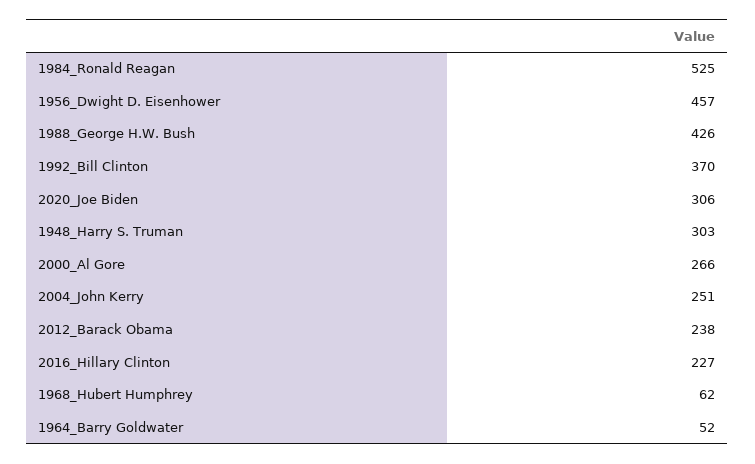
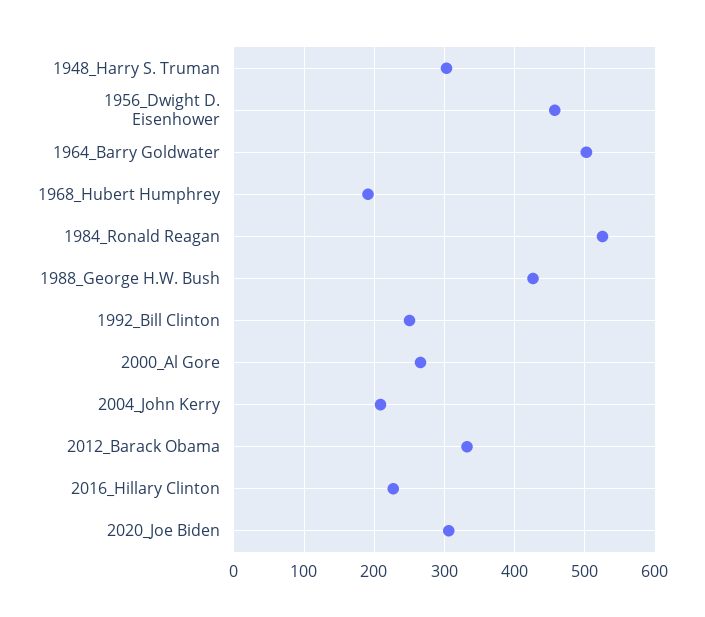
1992_Bill Clinton: 370 -> 250
2004_John Kerry: 251 -> 210
2012_Barack Obama: 238 -> 330
1968_Hubert Humphrey: 62 -> 190
1964_Barry Goldwater: 52 -> 500

